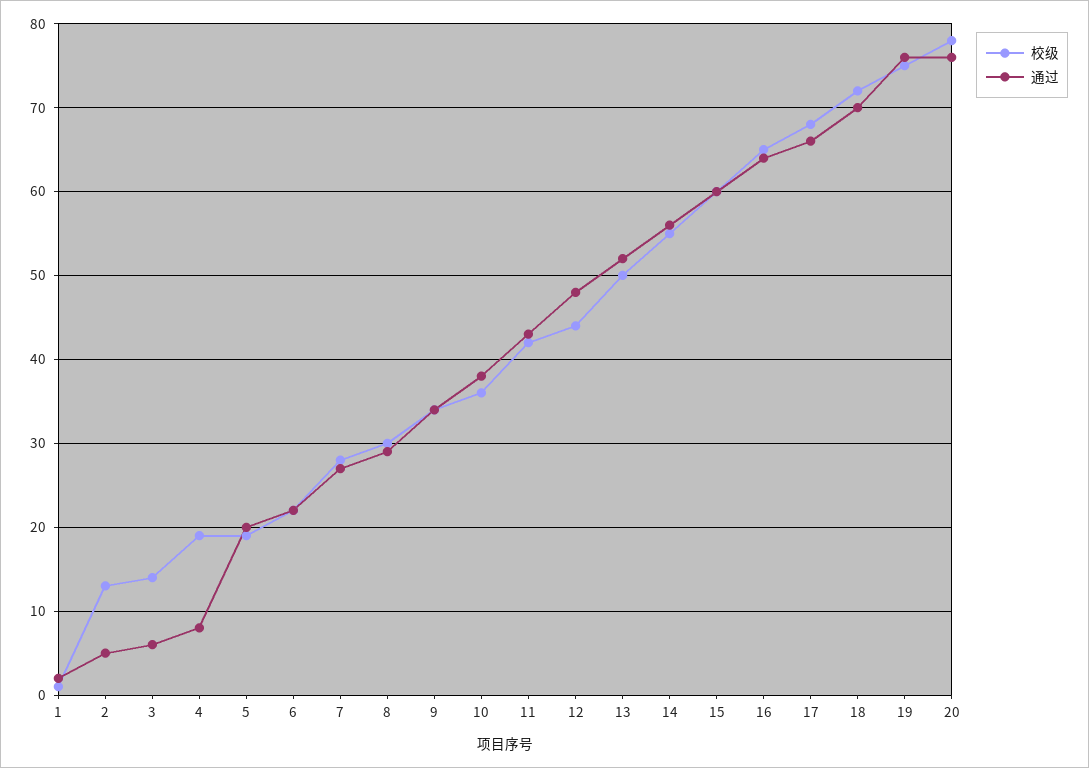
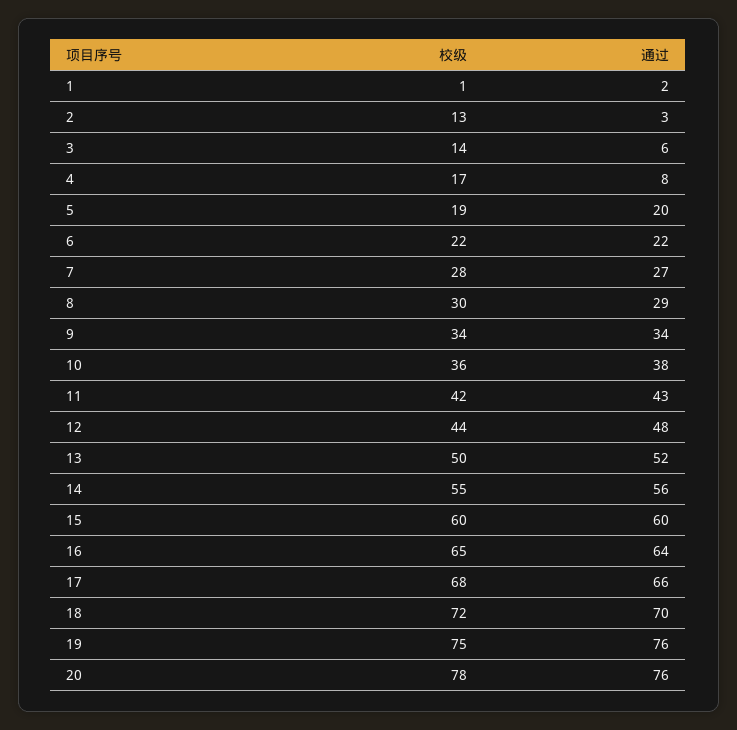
通过, 2: 5 -> 3
校级, 4: 19 -> 17

